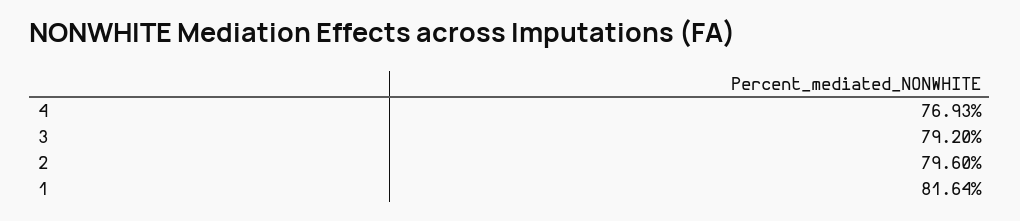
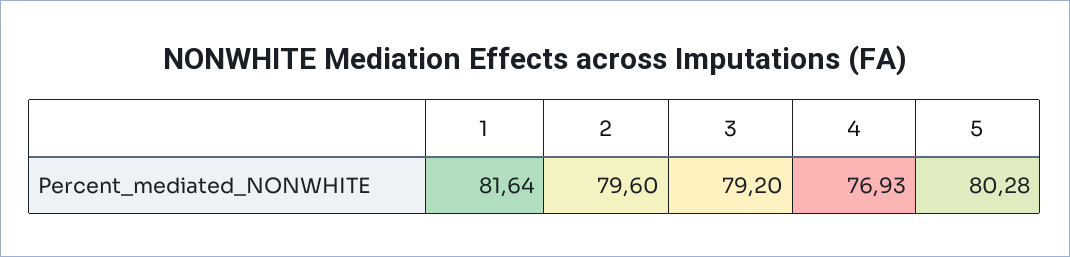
5: none -> 80.28

